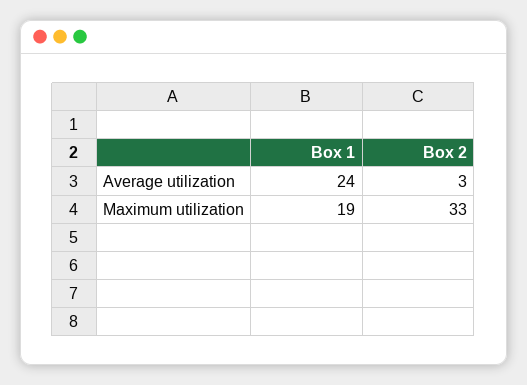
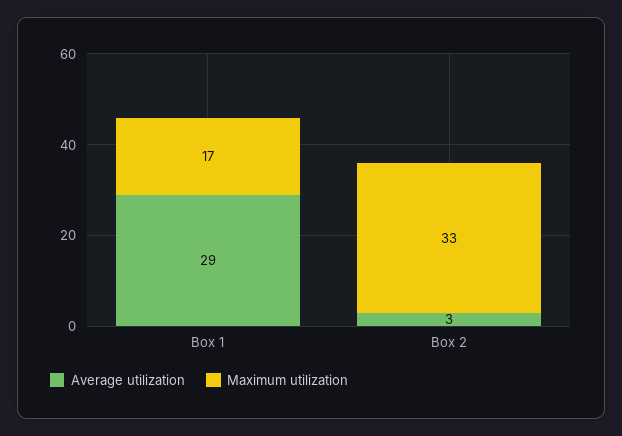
Average utilization, Box 1: 24 -> 29
Maximum utilization, Box 1: 19 -> 17

